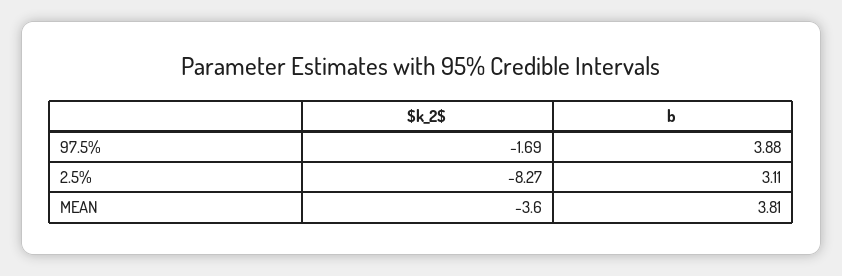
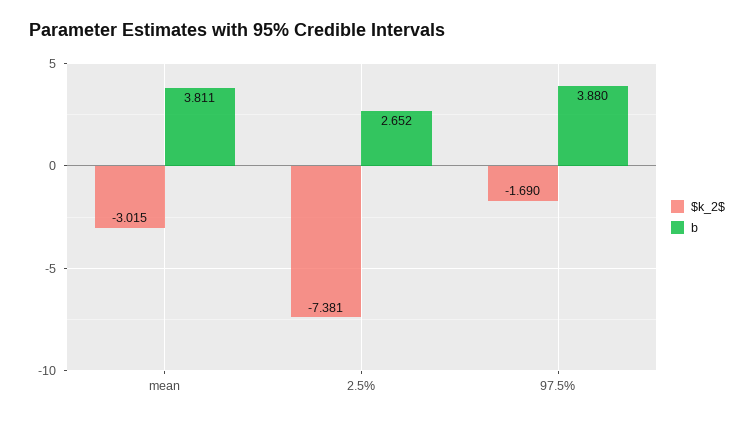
$k_2$, 2.5%: -8.27 -> -7.381
b, 2.5%: 3.11 -> 2.652
$k_2$, MEAN: -3.6 -> -3.015

